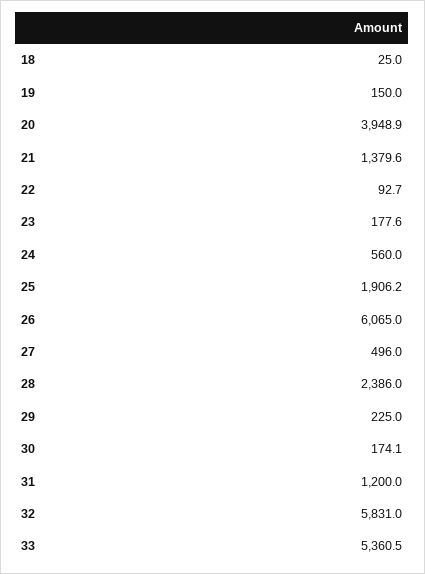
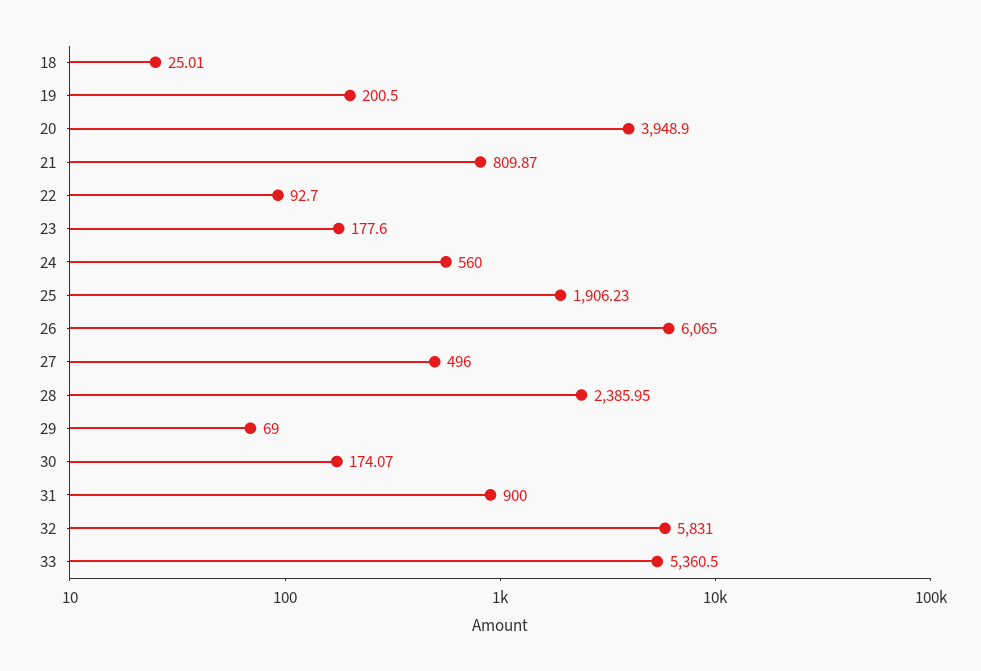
19: 150 -> 200.5
21: 1379.6 -> 809.87
29: 225 -> 69
31: 1200 -> 900

